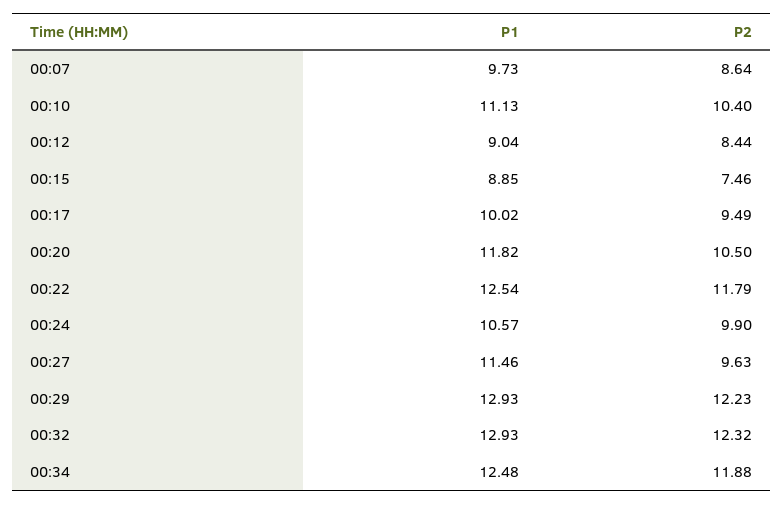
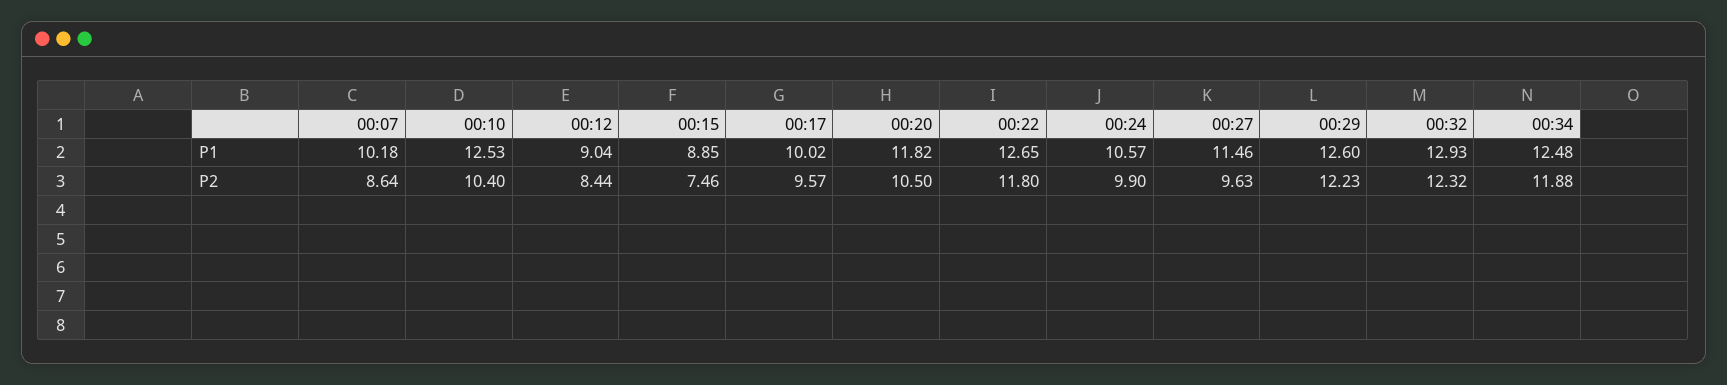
P1, 00:07: 9.73 -> 10.18
P1, 00:10: 11.13 -> 12.53
P2, 00:17: 9.49 -> 9.57
P1, 00:22: 12.54 -> 12.65
P2, 00:22: 11.79 -> 11.8
P1, 00:29: 12.93 -> 12.6

